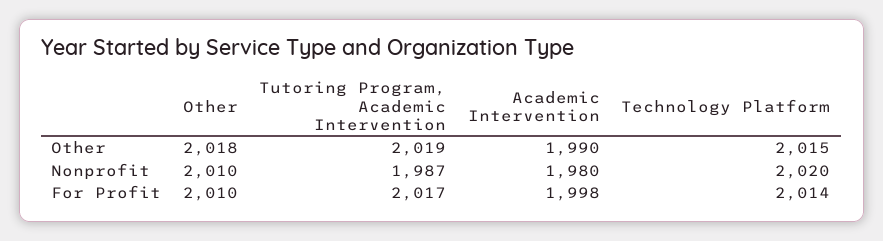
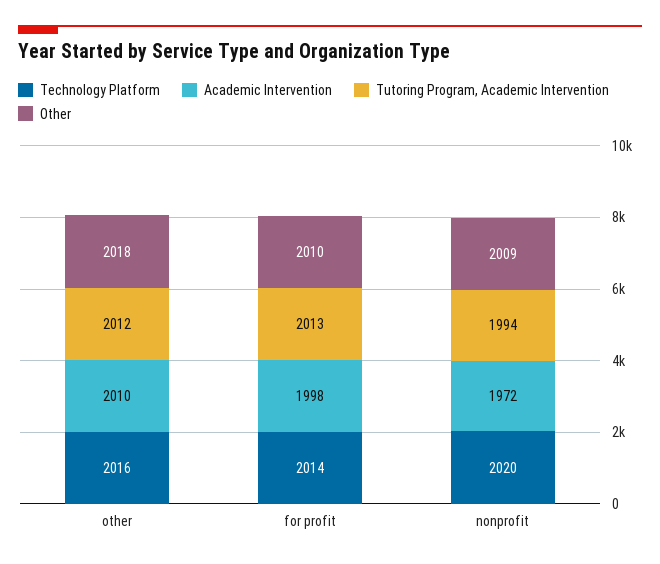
Tutoring Program, Academic Intervention, Other: 2019 -> 2012
Academic Intervention, Other: 1990 -> 2010
Technology Platform, Other: 2015 -> 2016
Other, Nonprofit: 2010 -> 2009
Tutoring Program, Academic Intervention, Nonprofit: 1987 -> 1994
Academic Intervention, Nonprofit: 1980 -> 1972
Tutoring Program, Academic Intervention, For Profit: 2017 -> 2013

